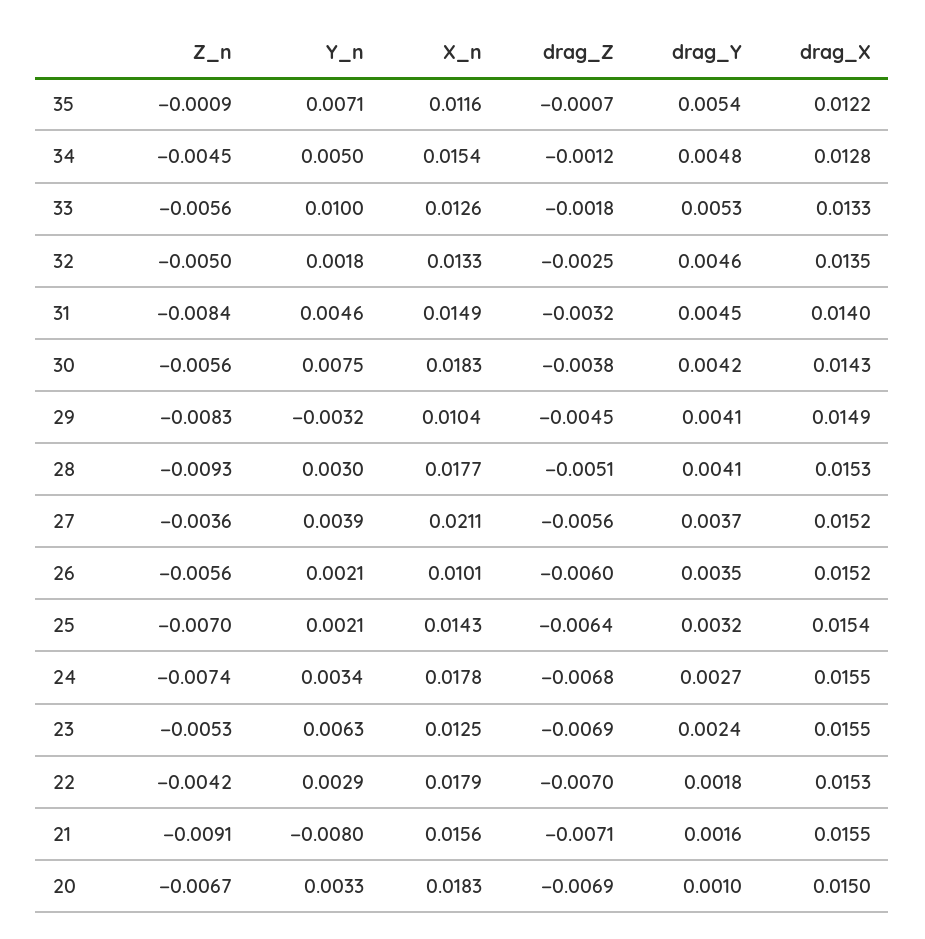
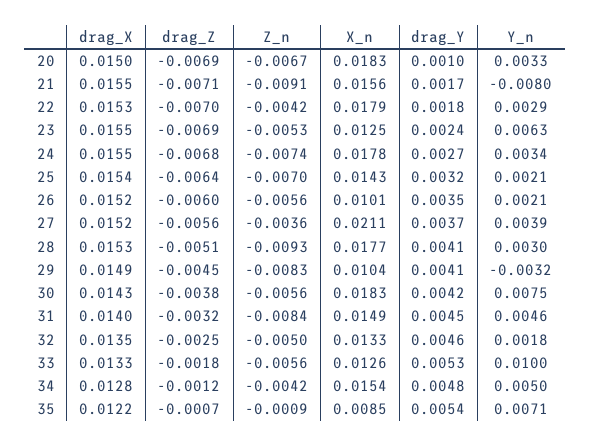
X_n, 35: 0.0116 -> 0.0085
Z_n, 34: -0.0045 -> -0.0042
drag_Y, 21: 0.0016 -> 0.0017

